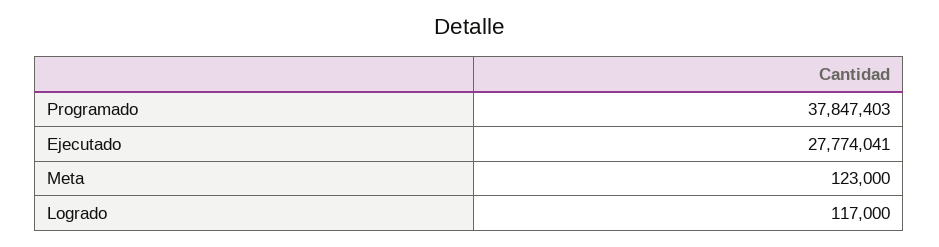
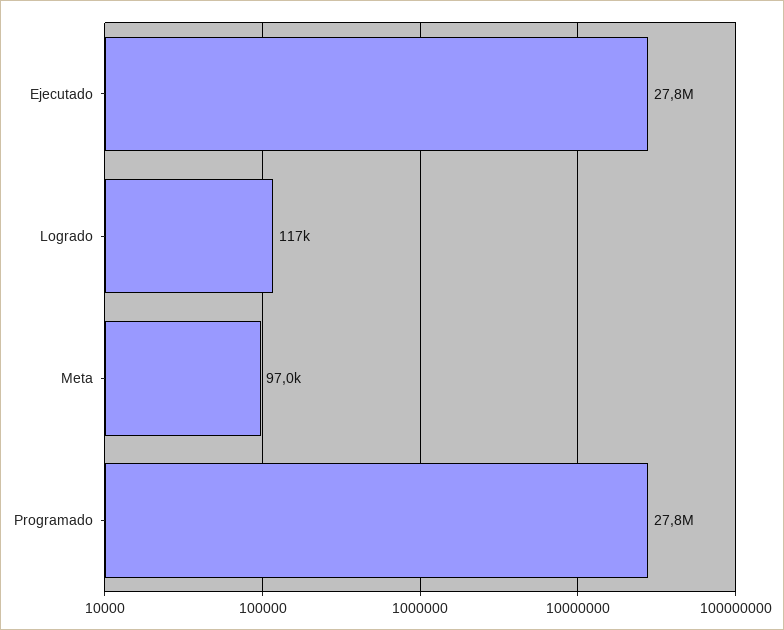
Programado: 37847403 -> 27800000
Meta: 123000 -> 97000

